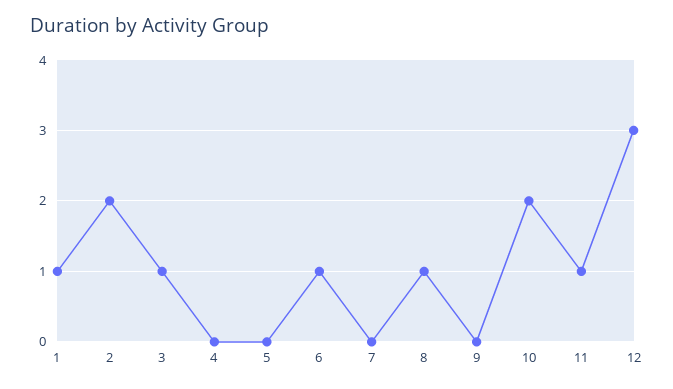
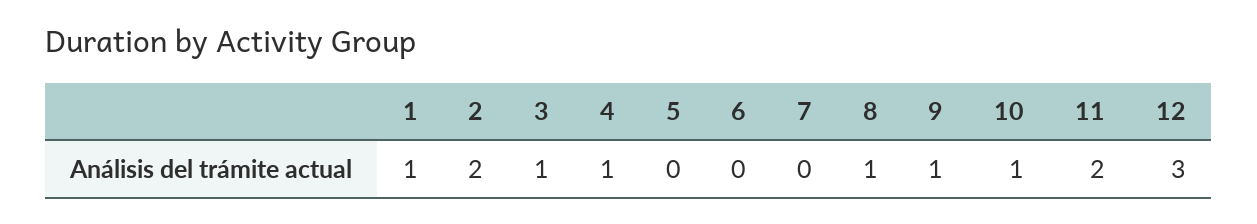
4: 0 -> 1
6: 1 -> 0
9: 0 -> 1
10: 2 -> 1
11: 1 -> 2

